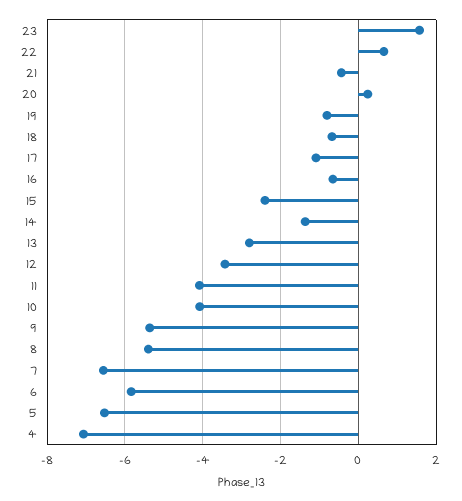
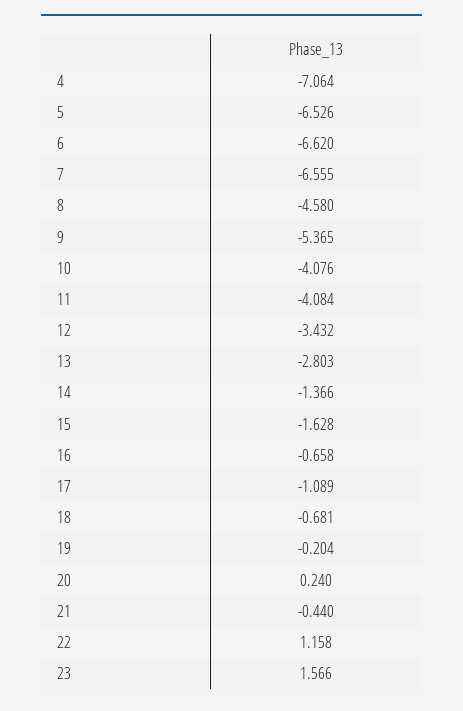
22: 0.6 -> 1.158
19: -0.8 -> -0.204
15: -2.4 -> -1.628
8: -5.4 -> -4.58
6: -5.8 -> -6.62

